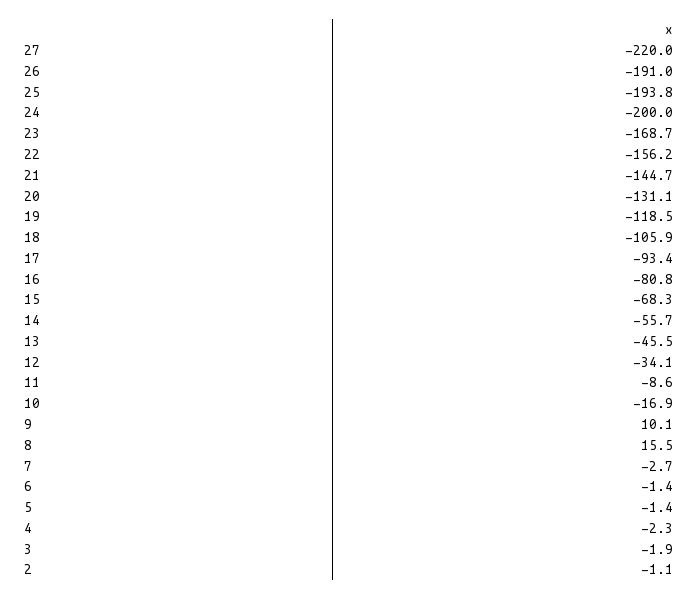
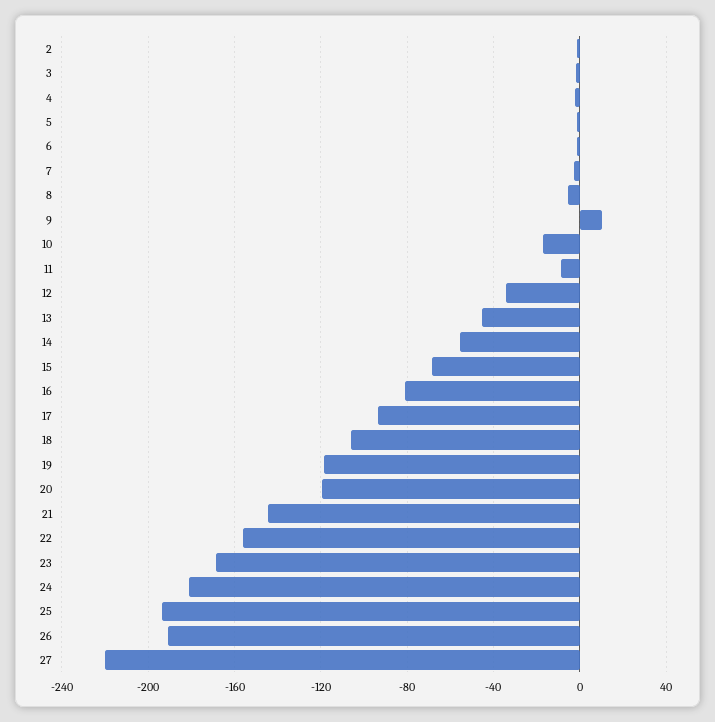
24: -200 -> -180
20: -131.1 -> -120
8: 15.5 -> -5

